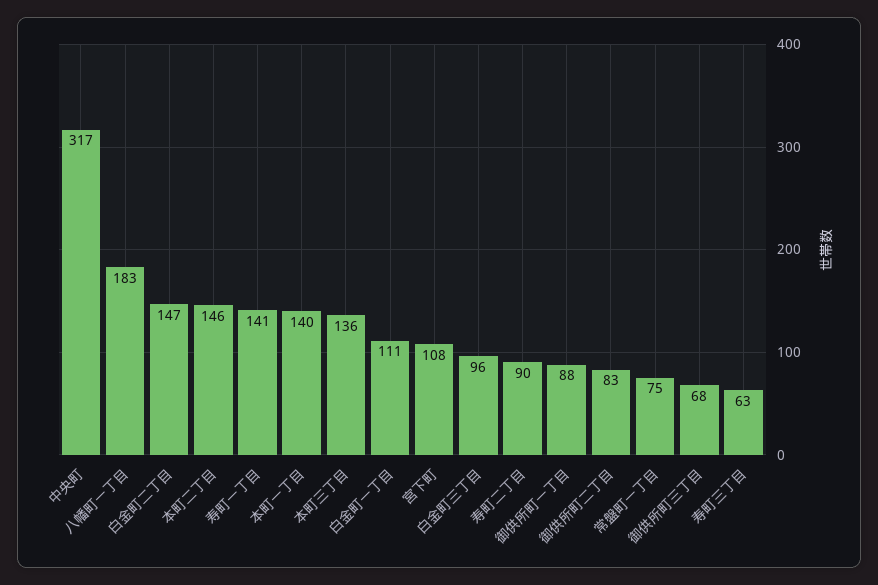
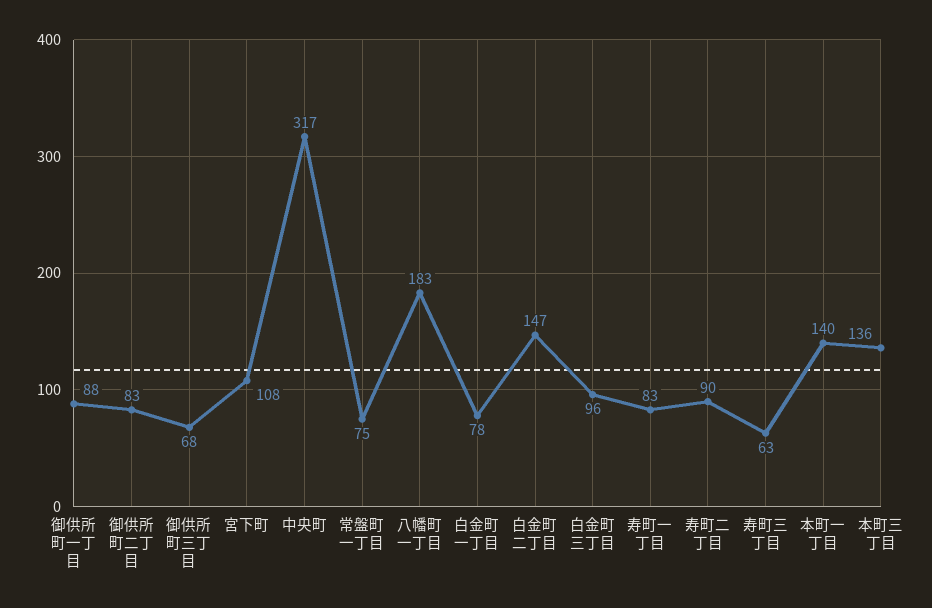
本町二丁目: 146 -> none
寿町一丁目: 141 -> 83
白金町一丁目: 111 -> 78

